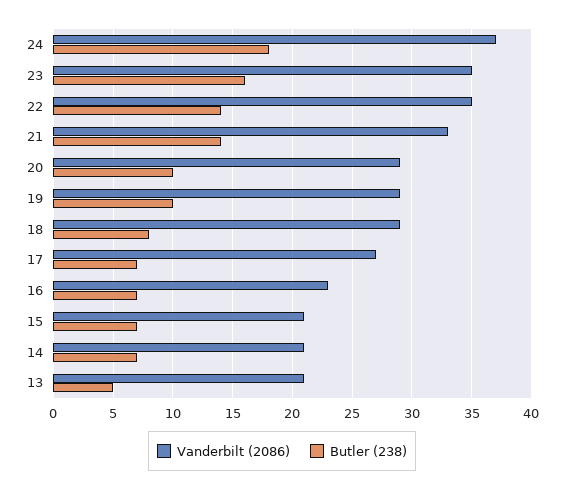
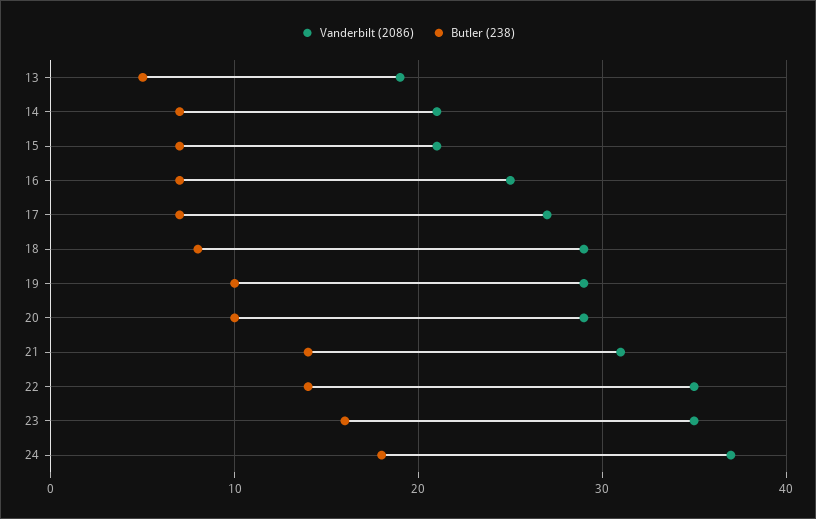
Vanderbilt (2086), 21: 33 -> 31
Vanderbilt (2086), 16: 23 -> 25
Vanderbilt (2086), 13: 21 -> 19

